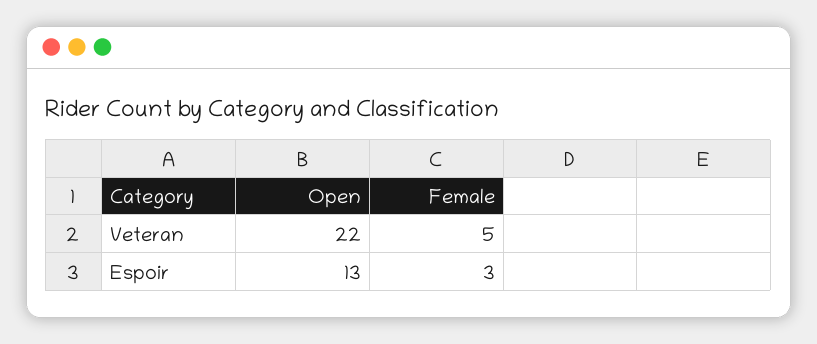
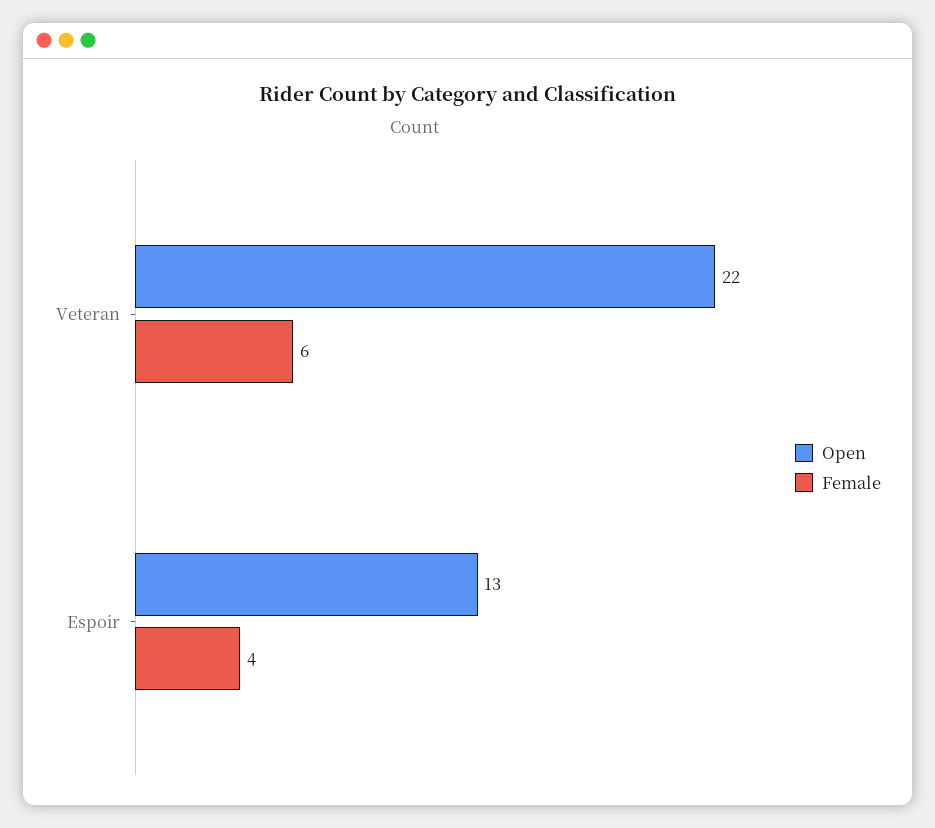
Female, Veteran: 5 -> 6
Female, Espoir: 3 -> 4

